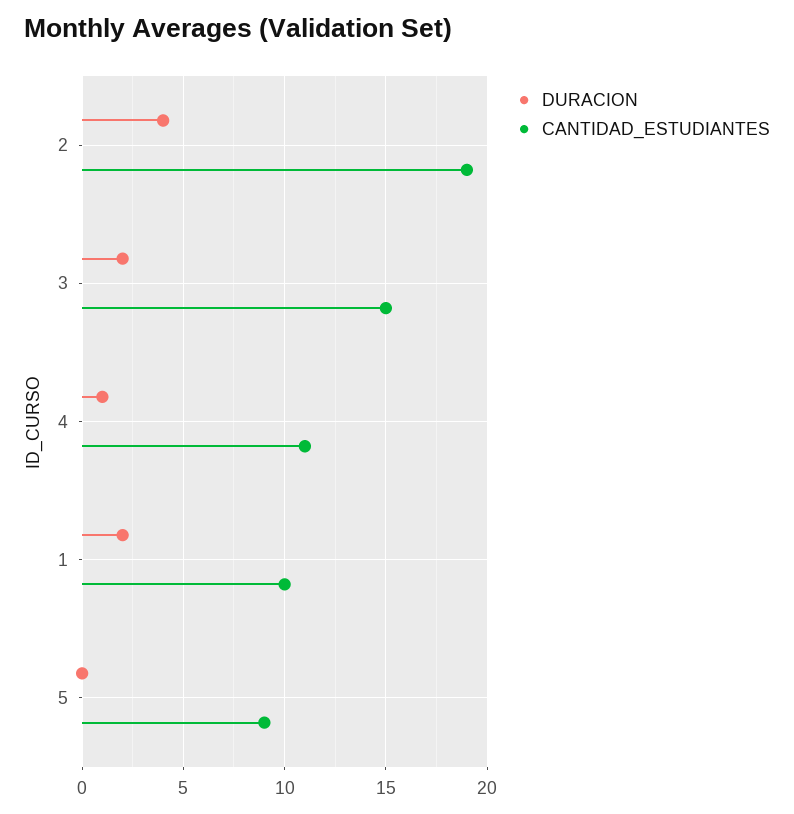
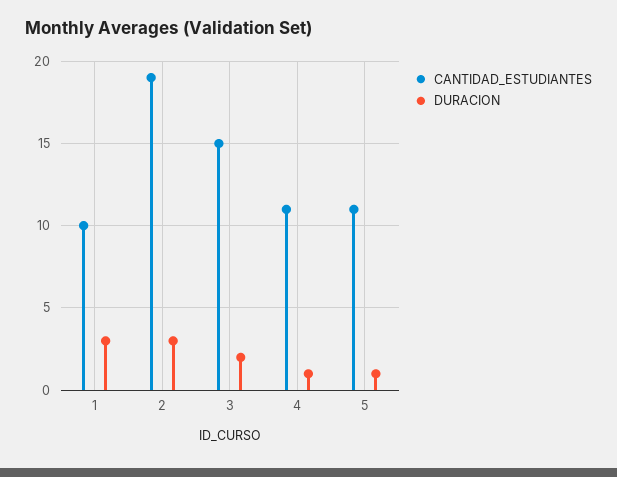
DURACION, 2: 4 -> 3
DURACION, 1: 2 -> 3
DURACION, 5: 0 -> 1
CANTIDAD_ESTUDIANTES, 5: 9 -> 11

